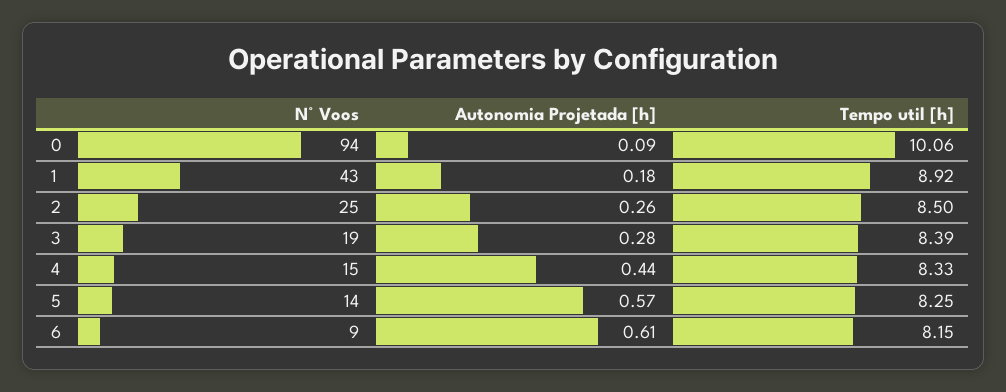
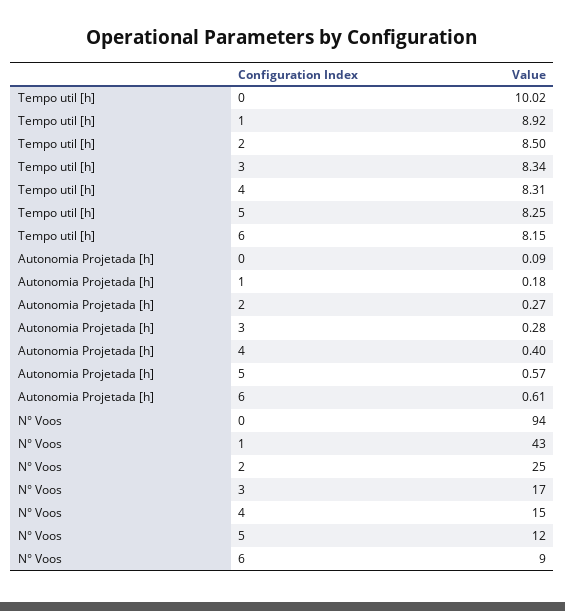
Tempo util [h], 0: 10.06 -> 10.02
Autonomia Projetada [h], 2: 0.26 -> 0.27
N° Voos, 3: 19 -> 17
Tempo util [h], 3: 8.39 -> 8.34
Autonomia Projetada [h], 4: 0.44 -> 0.4
Tempo util [h], 4: 8.33 -> 8.31
N° Voos, 5: 14 -> 12

